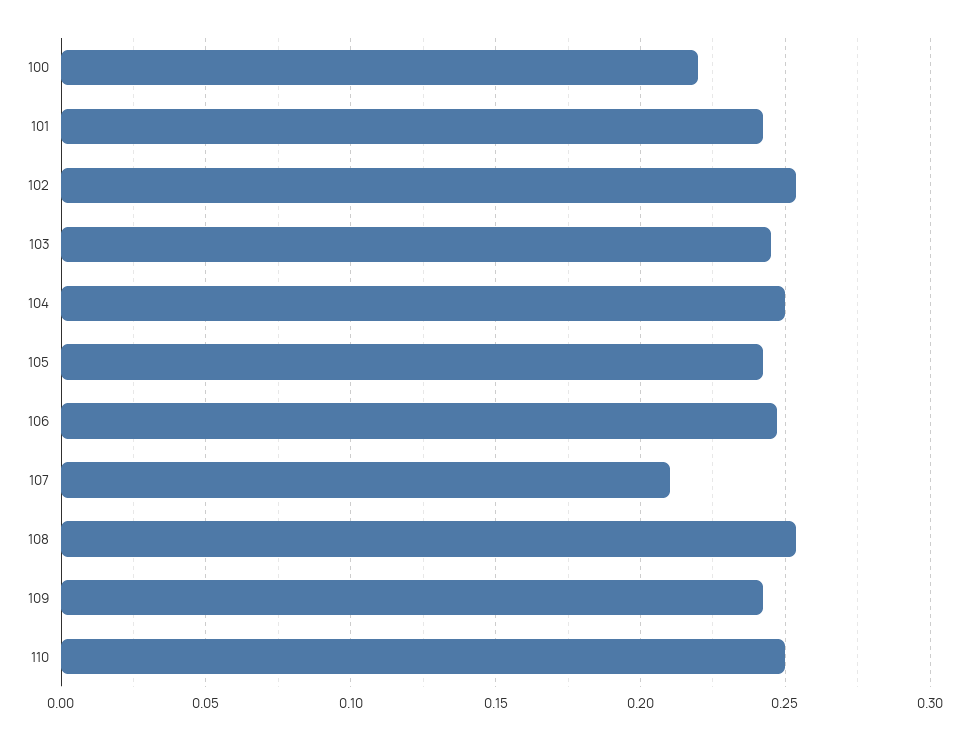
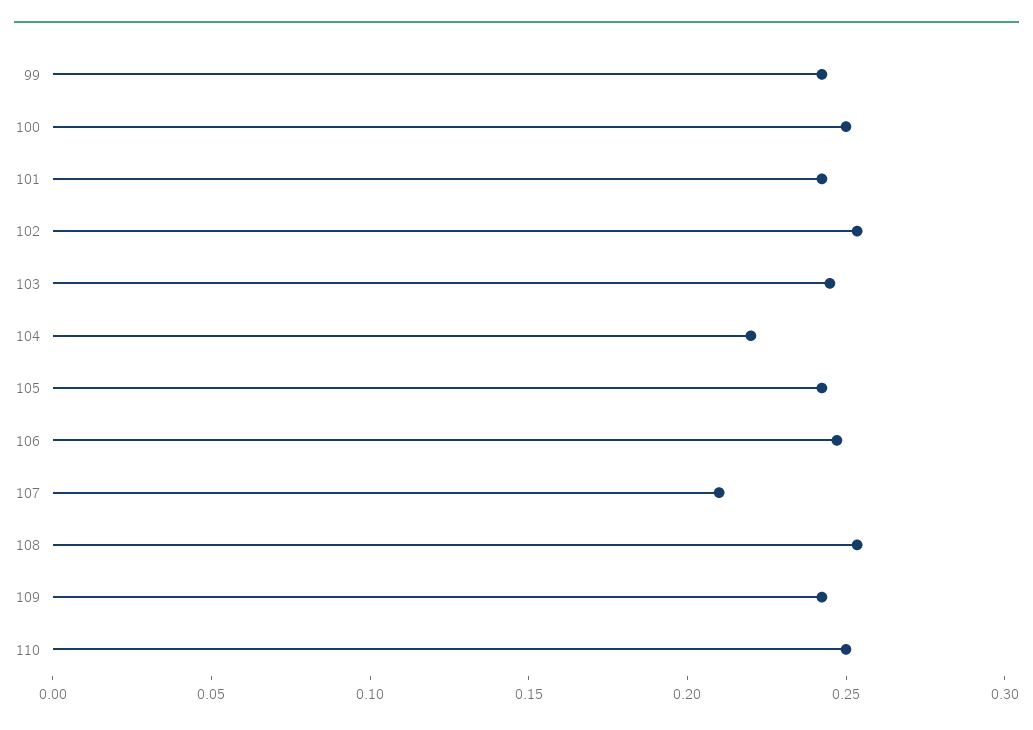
100: 0.22 -> 0.25
104: 0.25 -> 0.22
99: none -> 0.24

